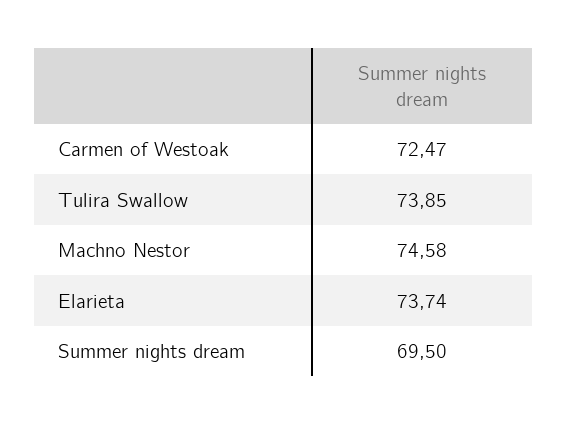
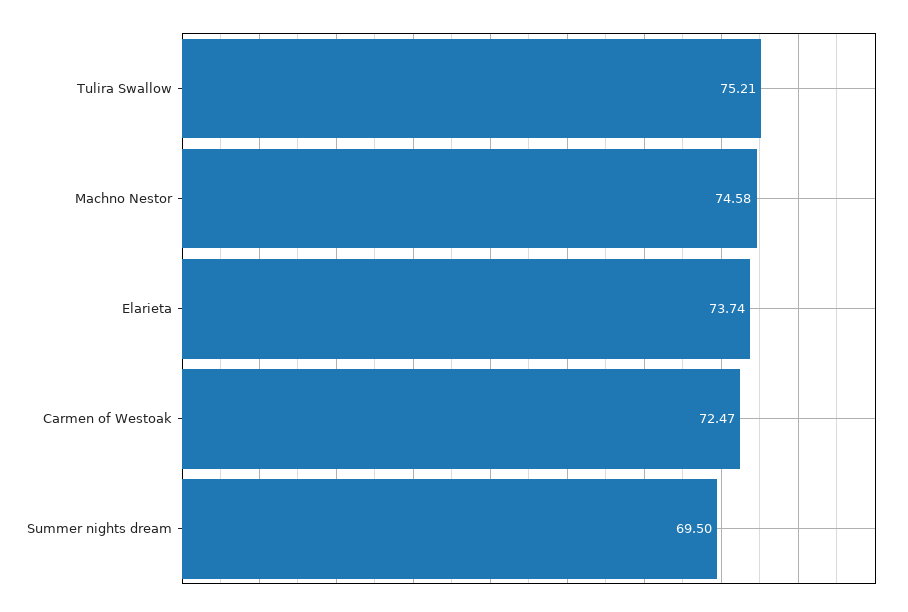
Tulira Swallow: 73.85 -> 75.21

